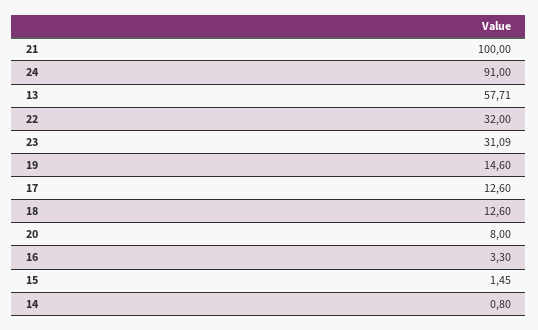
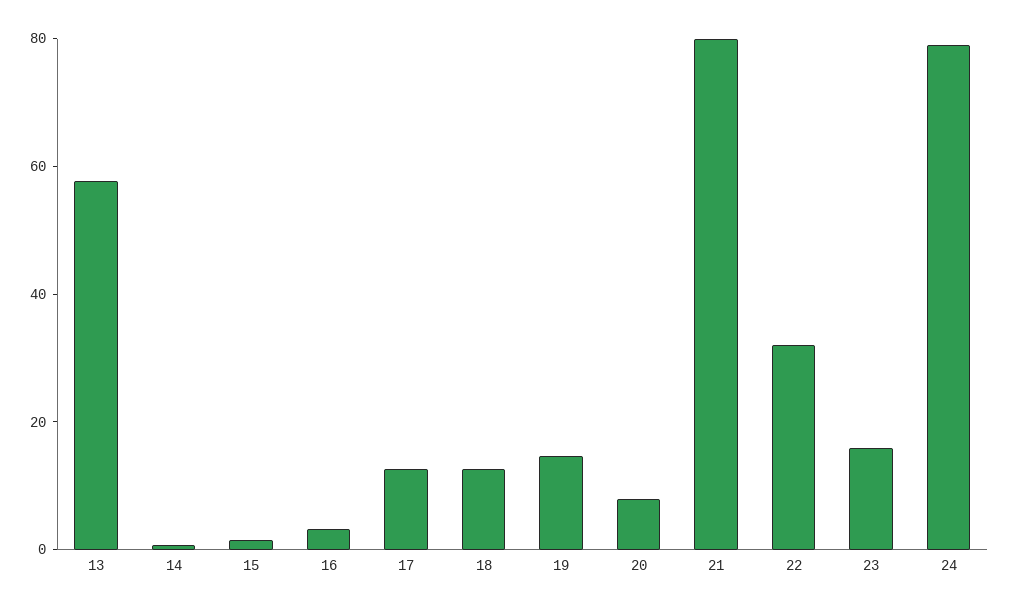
21: 100 -> 80
24: 91 -> 80
23: 31.09 -> 15

